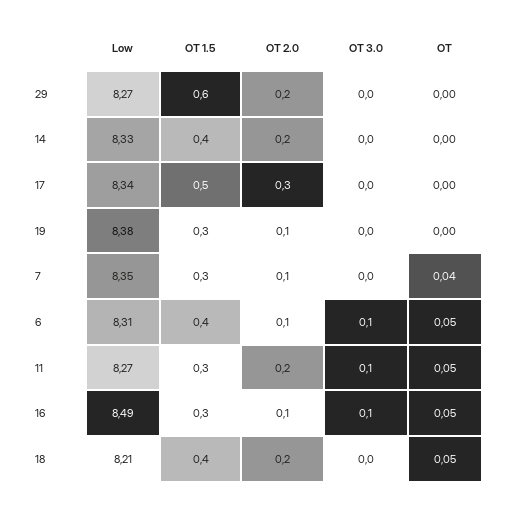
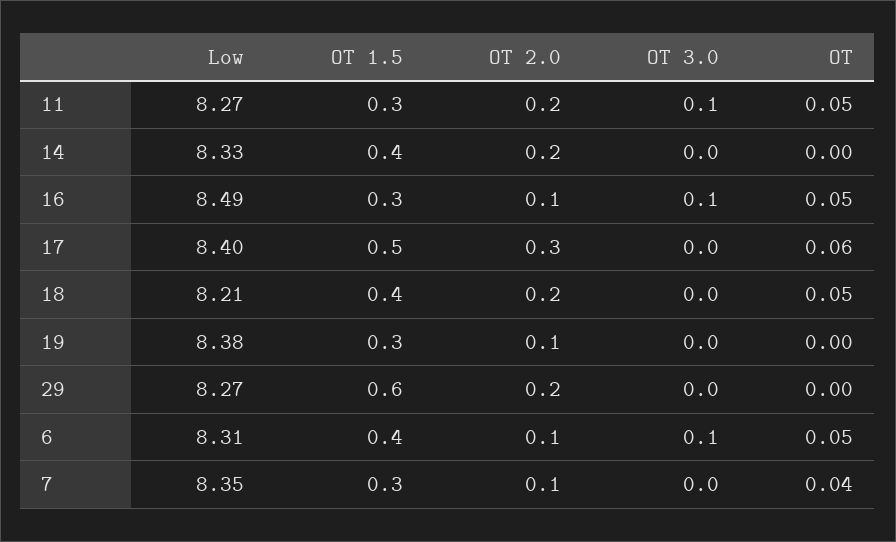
Low, 17: 8.34 -> 8.4
OT, 17: 0 -> 0.06

